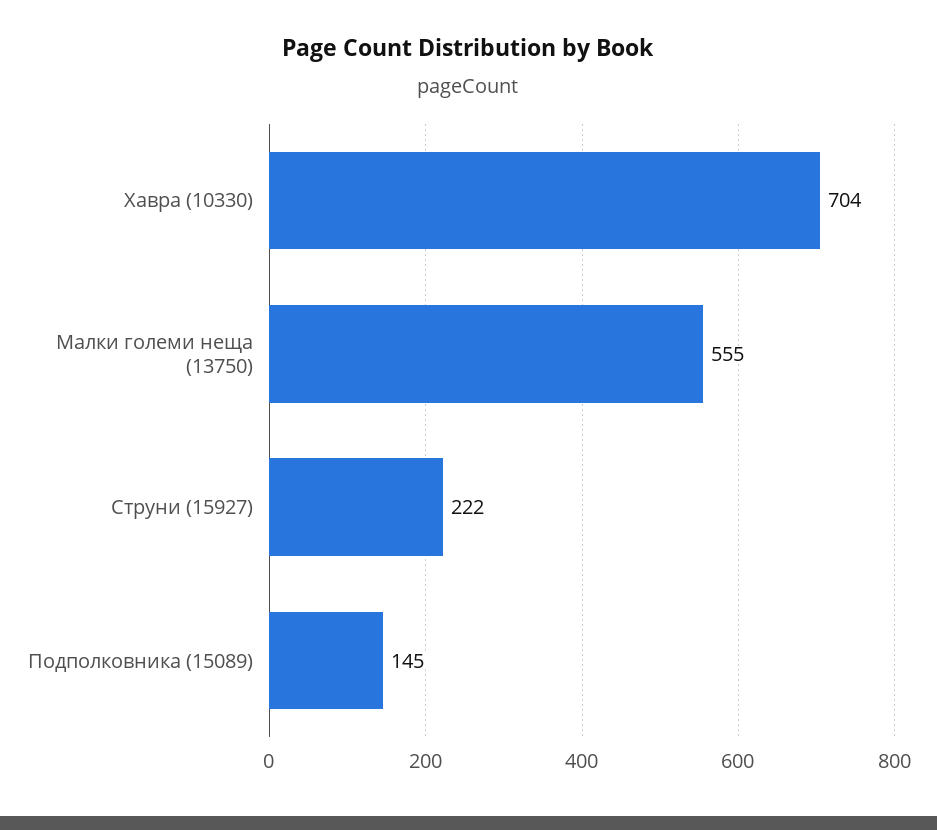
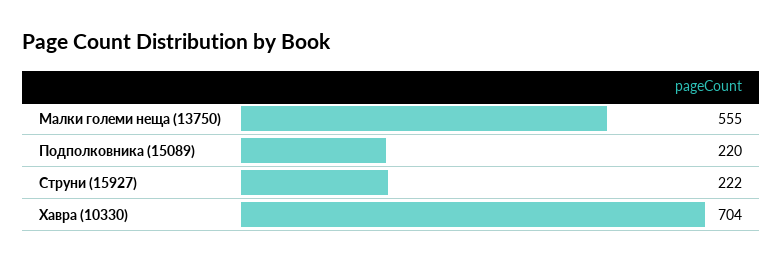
Подполковника (15089): 145 -> 220

